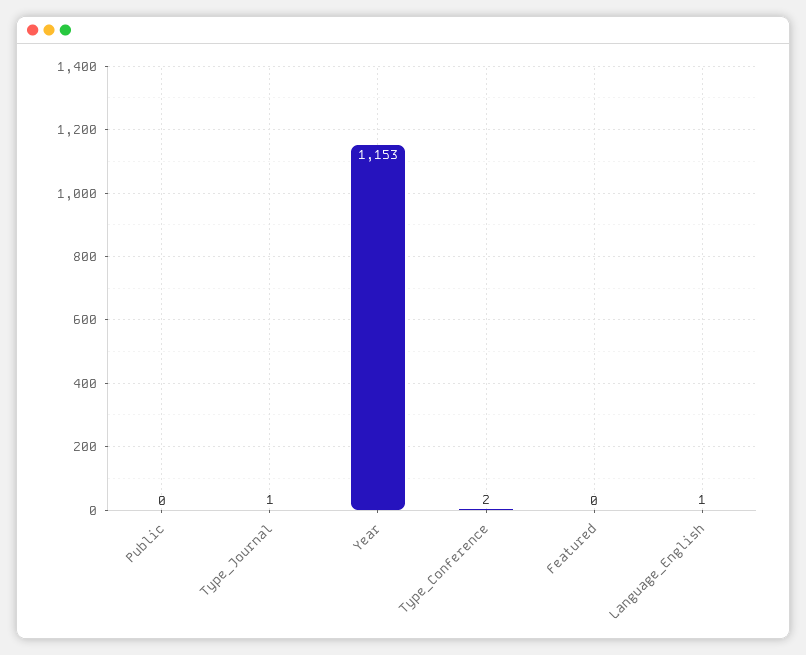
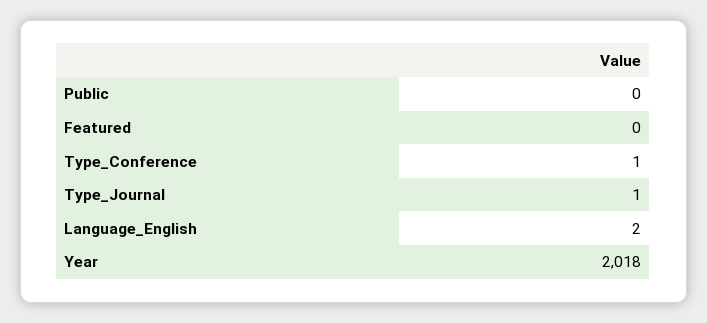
Year: 1153 -> 2018
Type_Conference: 2 -> 1
Language_English: 1 -> 2

